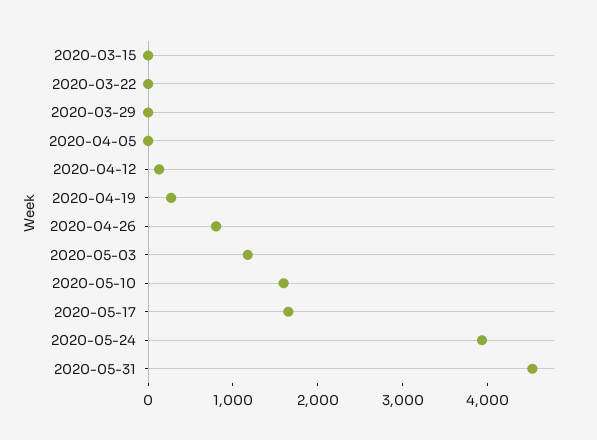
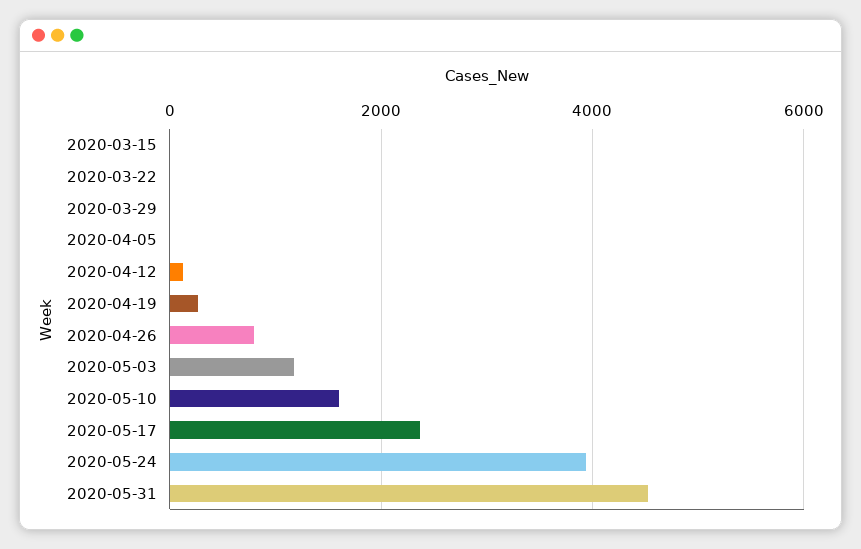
2020-05-17: 1600 -> 2400

